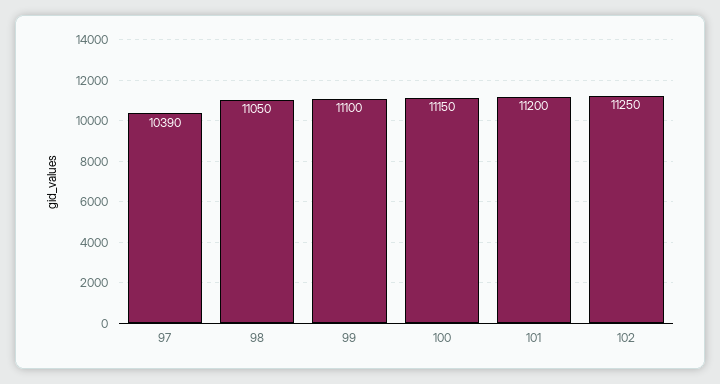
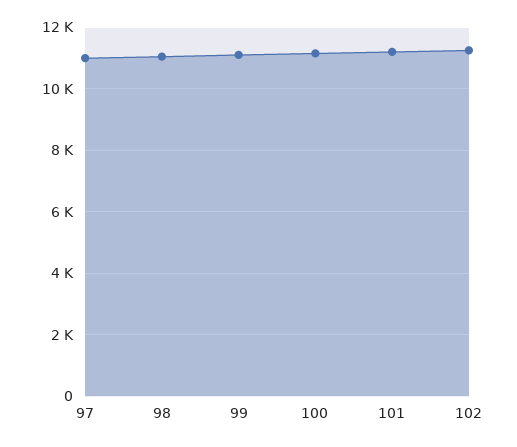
97: 10390 -> 11000

